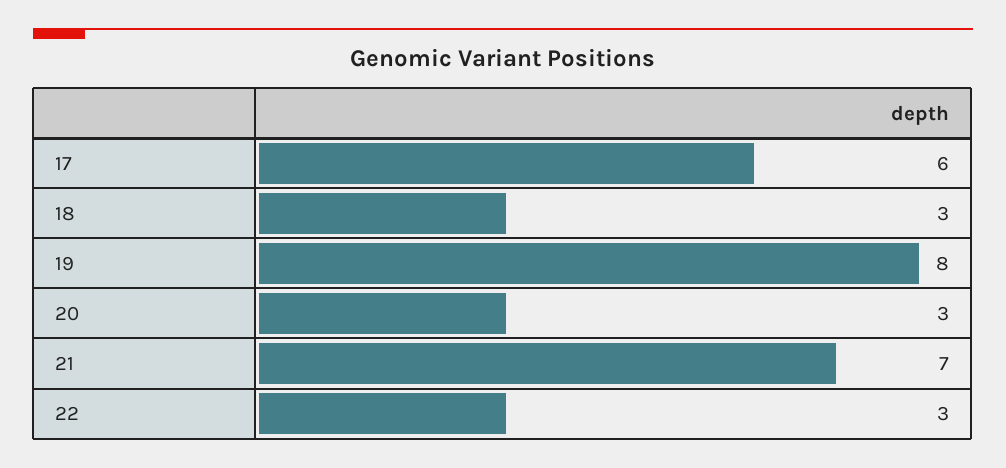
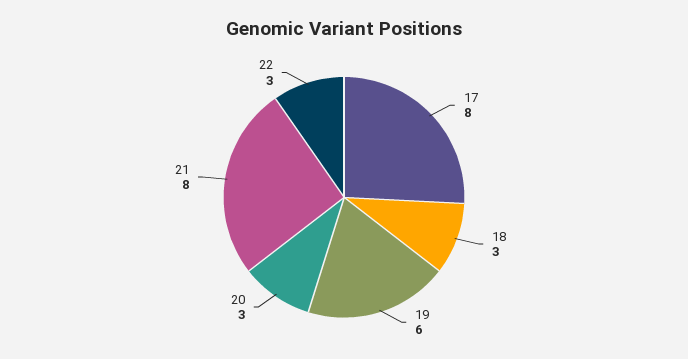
17: 6 -> 8
19: 8 -> 6
21: 7 -> 8

